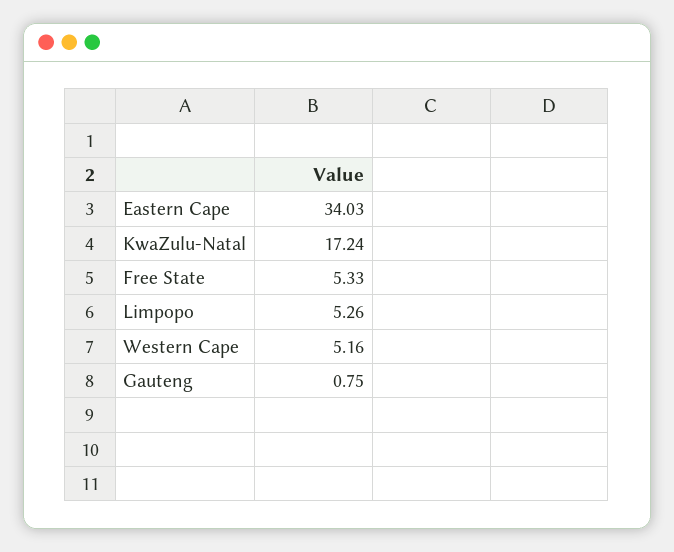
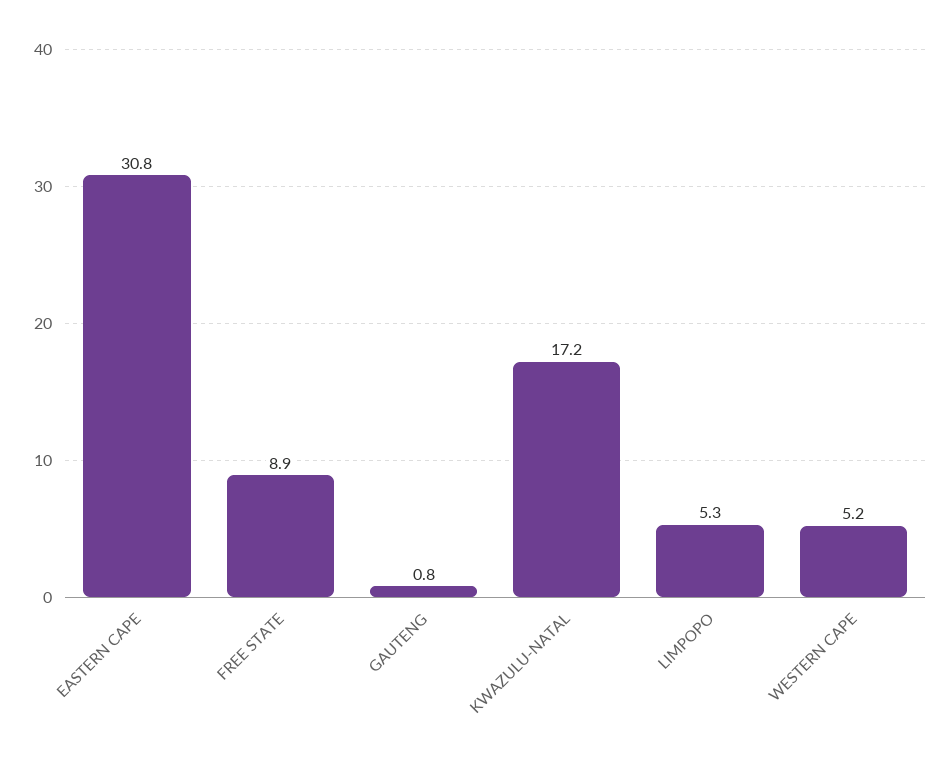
Eastern Cape: 34.03 -> 30.8
Free State: 5.33 -> 8.9

